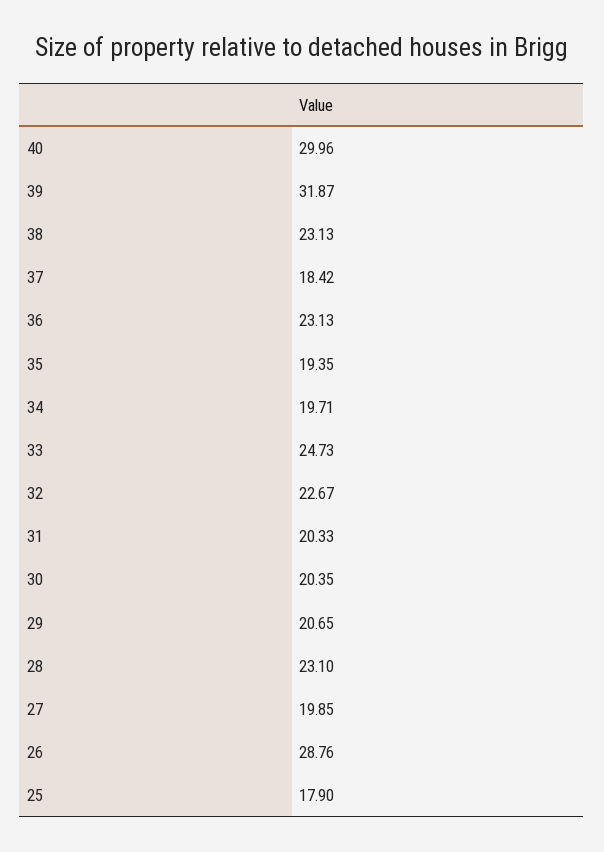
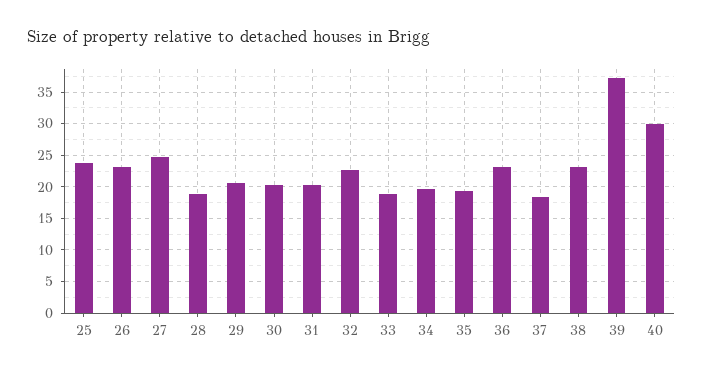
39: 31.87 -> 37
33: 24.73 -> 19
28: 23.1 -> 19
27: 19.85 -> 25
26: 28.76 -> 23
25: 17.9 -> 24

